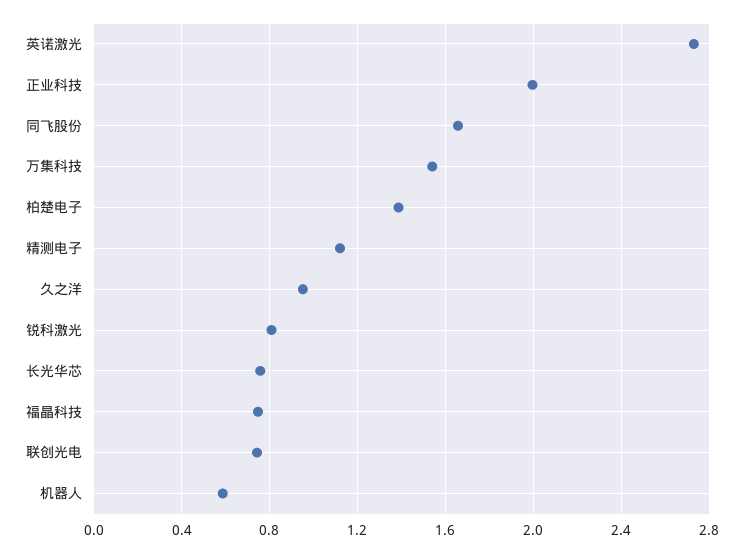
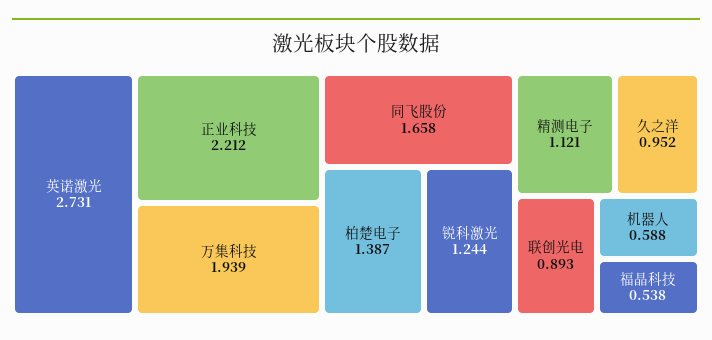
正业科技: 2 -> 2.212
万集科技: 1.55 -> 1.939
锐科激光: 0.8 -> 1.244
长光华芯: 0.75 -> none
福晶科技: 0.75 -> 0.538
联创光电: 0.75 -> 0.893

